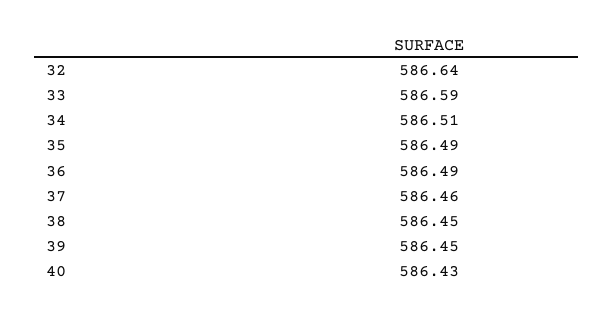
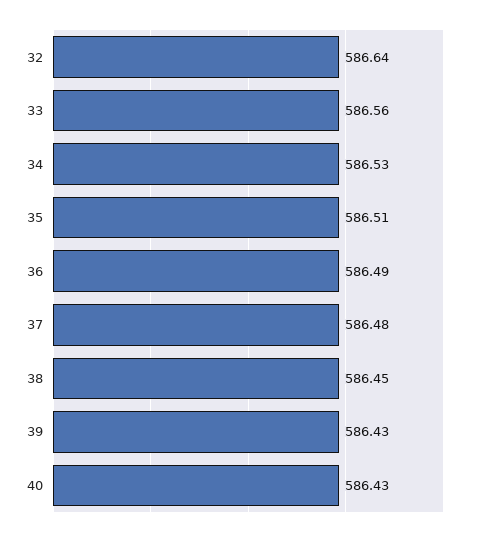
33: 586.59 -> 586.56
34: 586.51 -> 586.53
35: 586.49 -> 586.51
37: 586.46 -> 586.48
39: 586.45 -> 586.43

